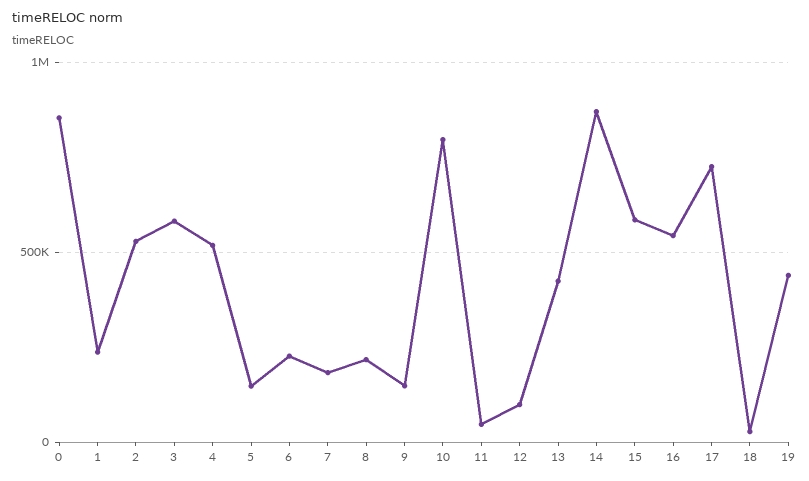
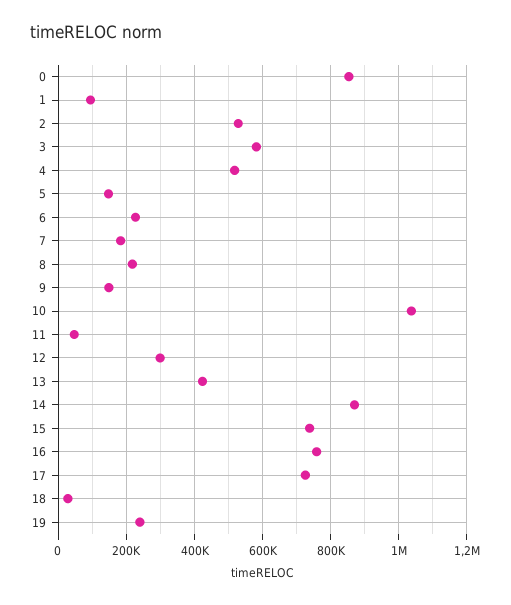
1: 250000 -> 100000
10: 800000 -> 1040000
12: 100000 -> 300000
15: 600000 -> 740000
16: 550000 -> 760000
19: 450000 -> 240000

